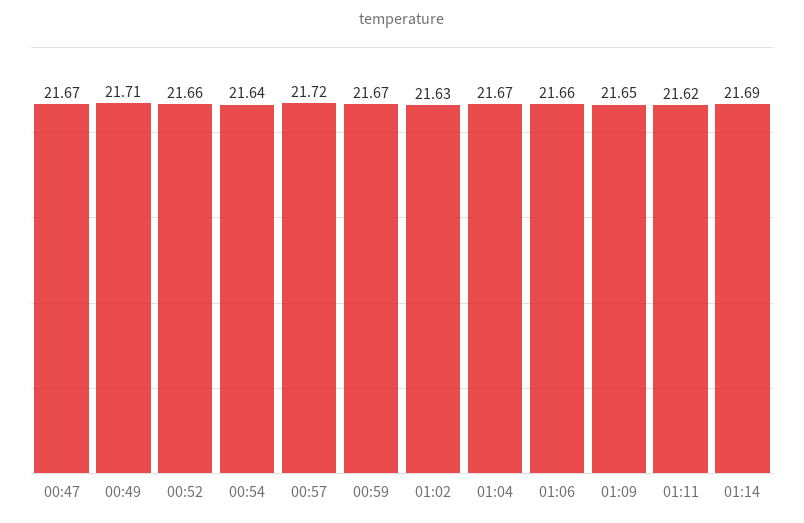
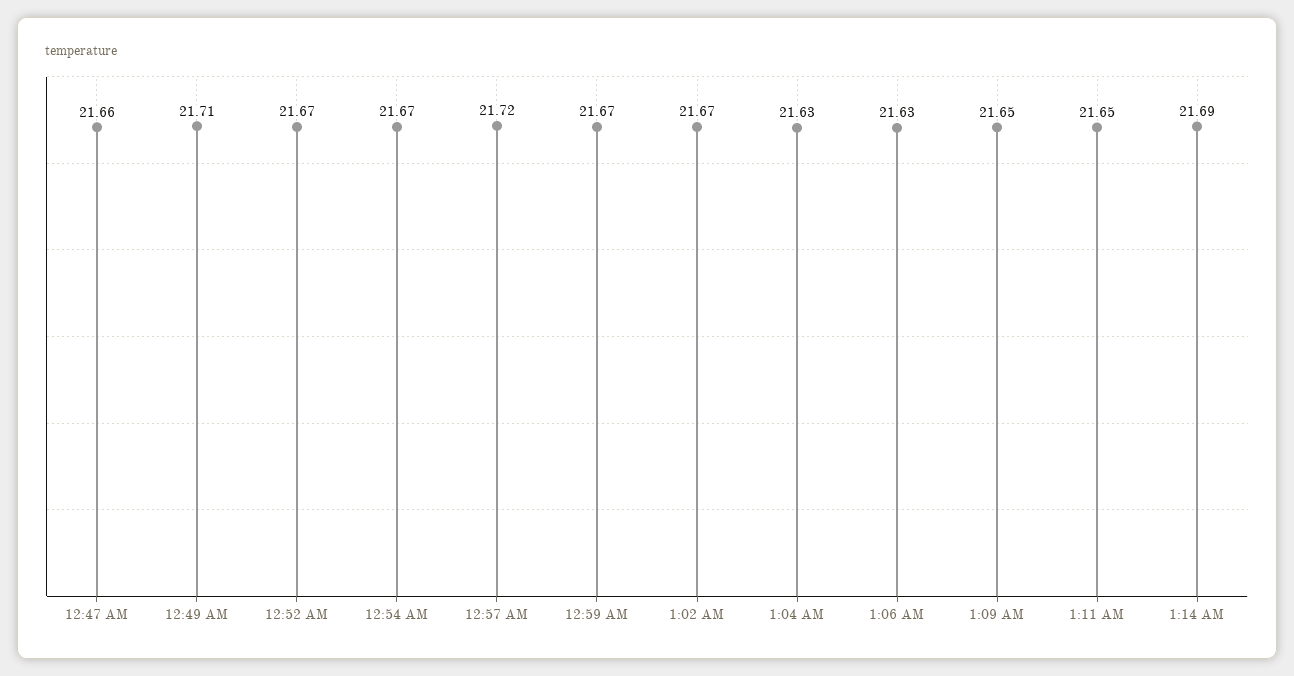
00:47: 21.67 -> 21.66
00:52: 21.66 -> 21.67
00:54: 21.64 -> 21.67
01:02: 21.63 -> 21.67
01:04: 21.67 -> 21.63
01:06: 21.66 -> 21.63
01:11: 21.62 -> 21.65

